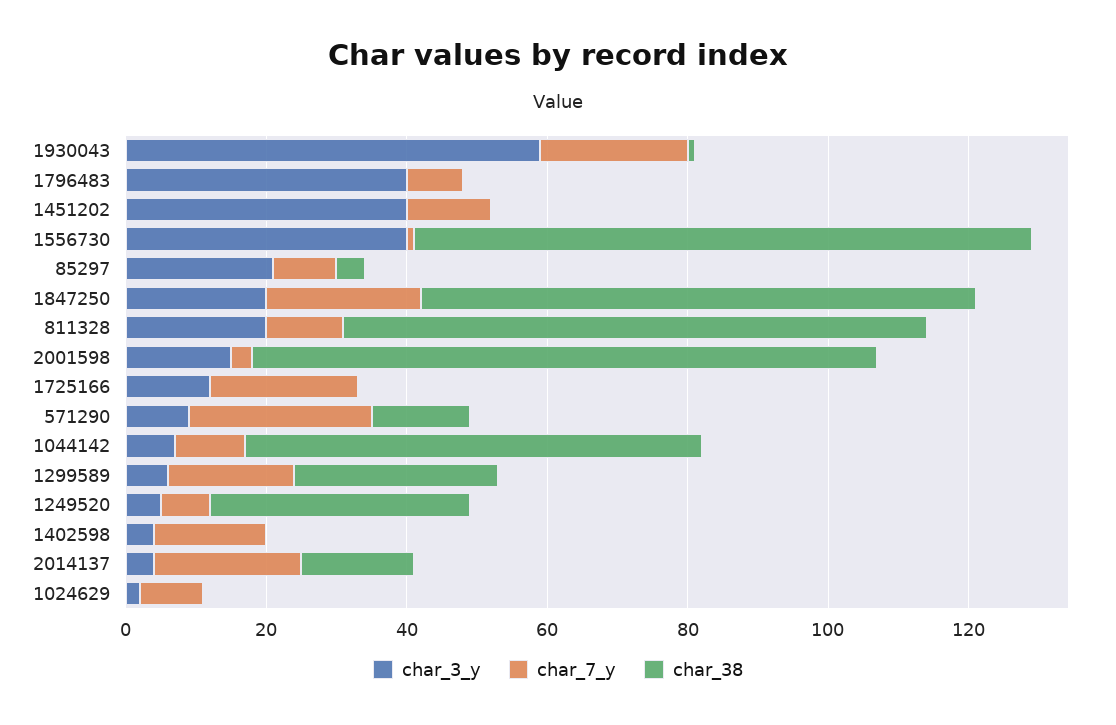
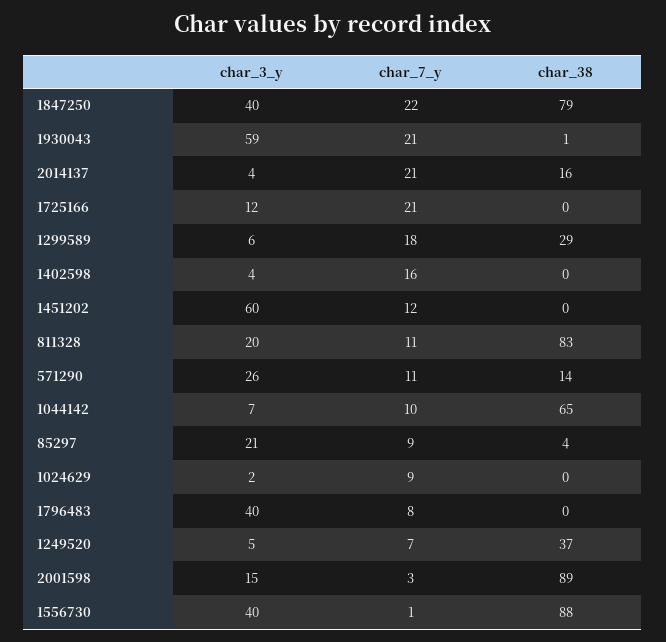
char_3_y, 1451202: 40 -> 60
char_3_y, 1847250: 20 -> 40
char_3_y, 571290: 10 -> 26
char_7_y, 571290: 25 -> 11

